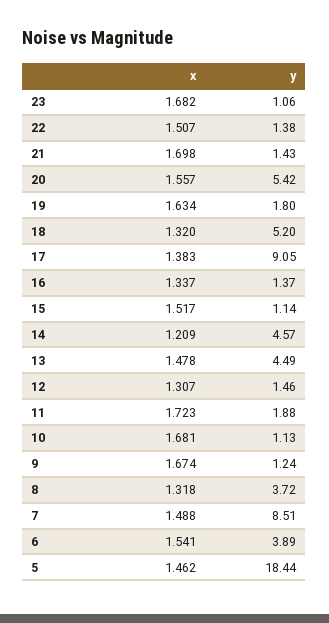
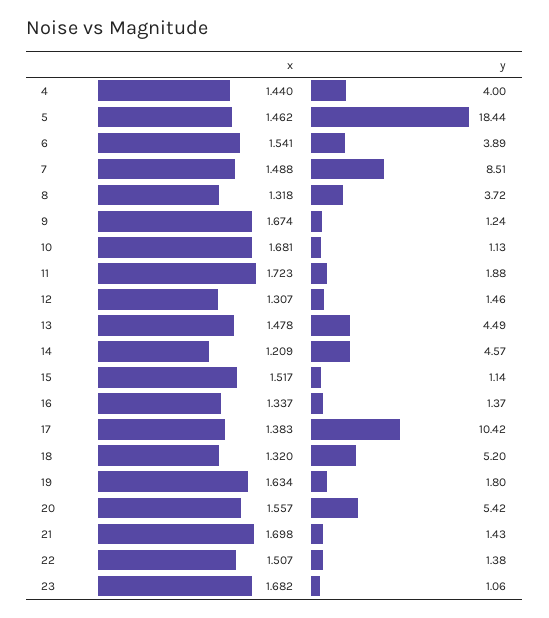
y, 17: 9.05 -> 10.42
x, 4: none -> 1.44
y, 4: none -> 4

